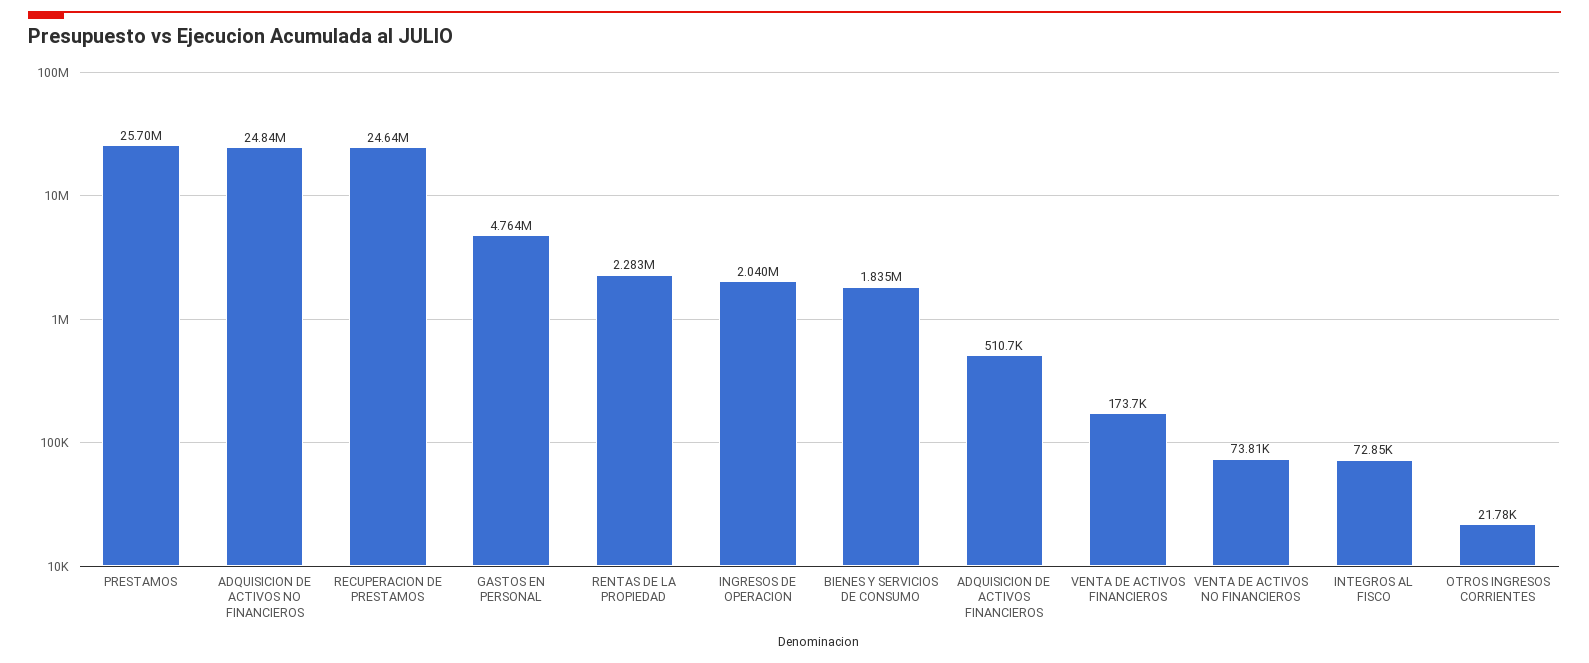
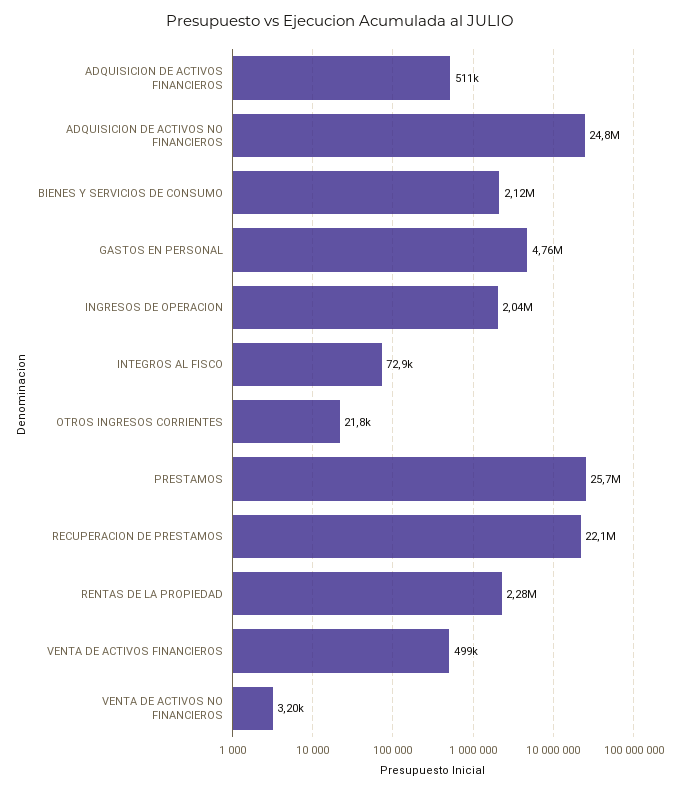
RECUPERACION DE PRESTAMOS: 24640000 -> 22100000
BIENES Y SERVICIOS DE CONSUMO: 1835000 -> 2120000
VENTA DE ACTIVOS FINANCIEROS: 173700 -> 499000
VENTA DE ACTIVOS NO FINANCIEROS: 73810 -> 3200

